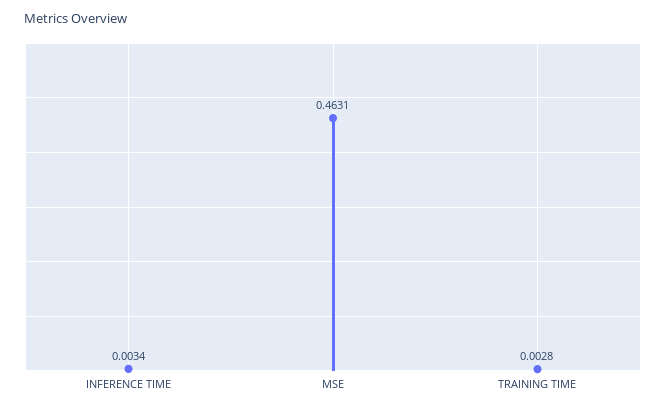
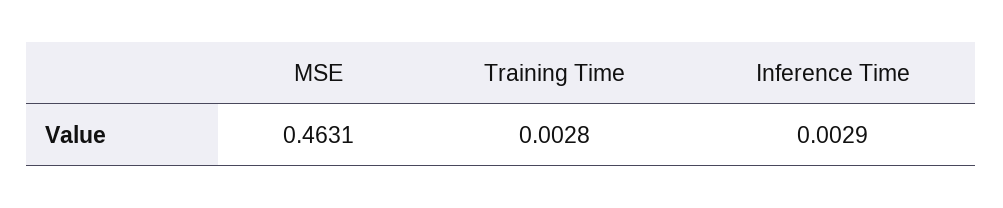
INFERENCE TIME: 0.0034 -> 0.0029

